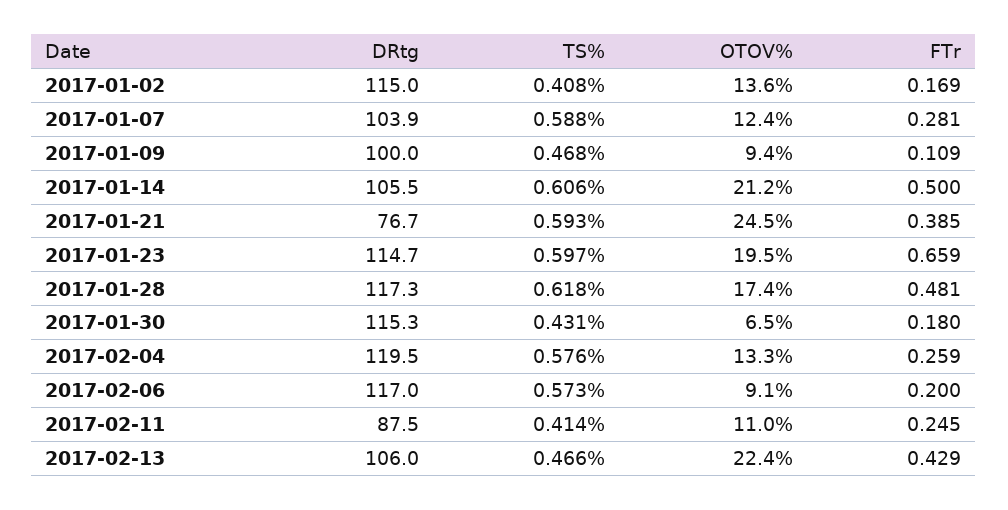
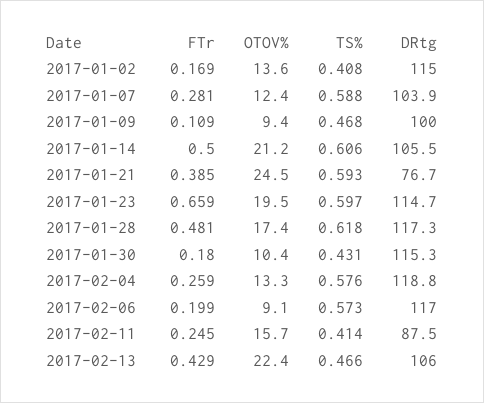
OTOV%, 2017-01-30: 6.5 -> 10.4
DRtg, 2017-02-04: 119.5 -> 118.8
FTr, 2017-02-06: 0.2 -> 0.199
OTOV%, 2017-02-11: 11 -> 15.7

